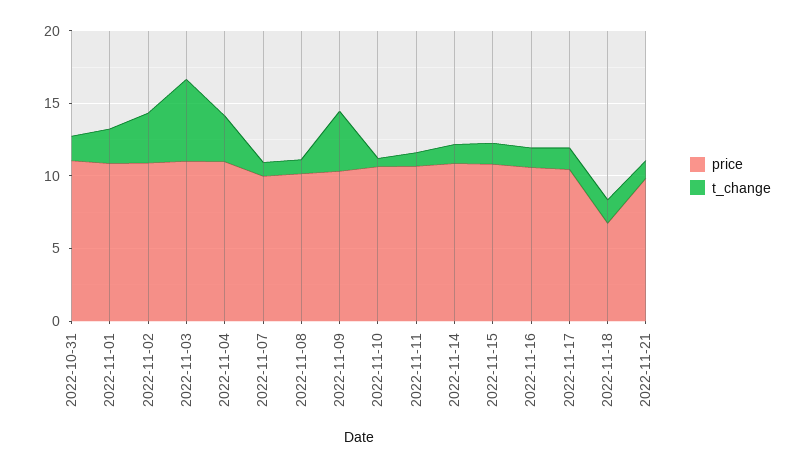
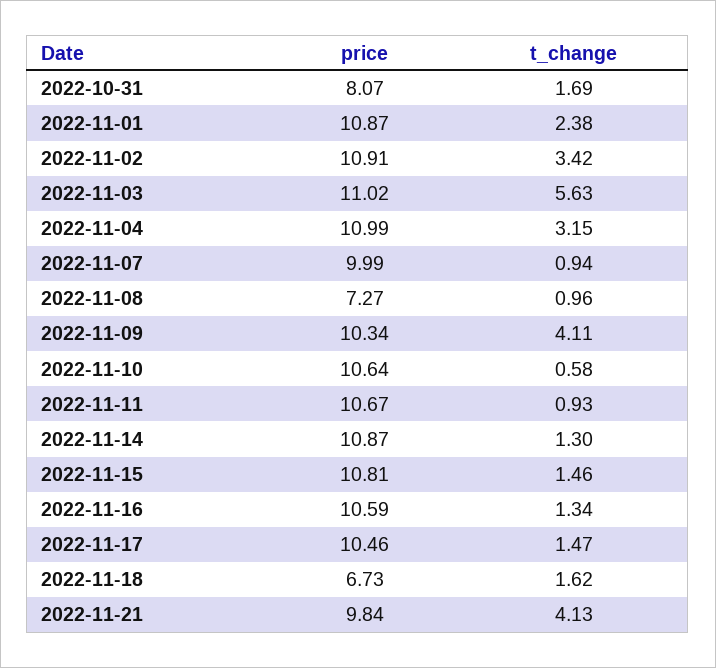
price, 2022-10-31: 11 -> 8.07
price, 2022-11-08: 10 -> 7.27
t_change, 2022-11-21: 1 -> 4.13

